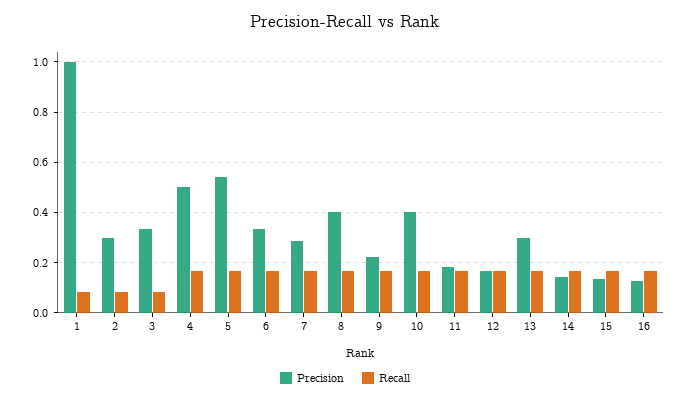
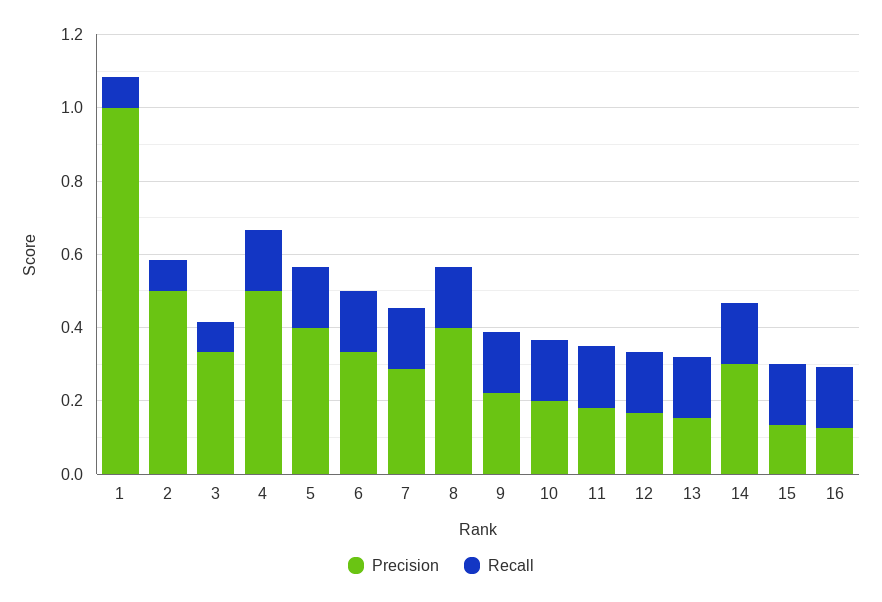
Precision, 2: 0.3 -> 0.5
Precision, 5: 0.55 -> 0.4
Precision, 10: 0.4 -> 0.2
Precision, 13: 0.3 -> 0.15
Precision, 14: 0.15 -> 0.3

